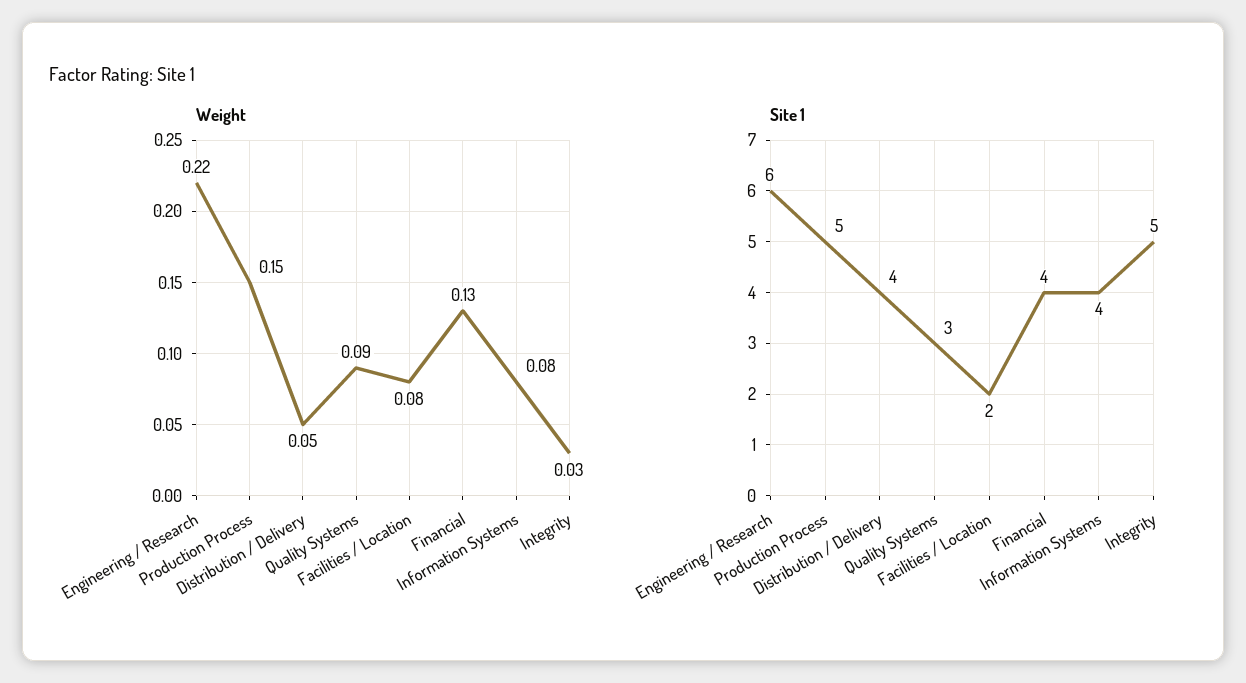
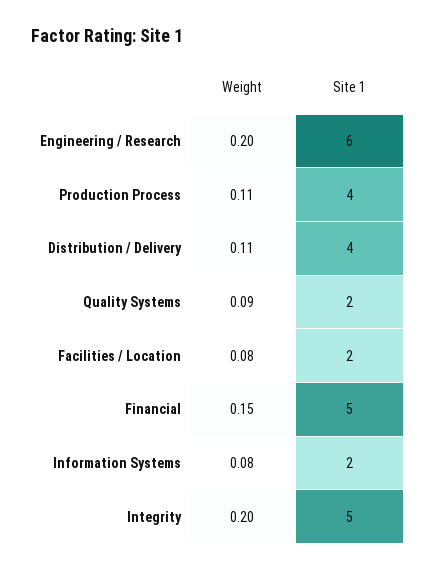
Weight, Engineering / Research: 0.22 -> 0.2
Weight, Production Process: 0.15 -> 0.11
Weight, Distribution / Delivery: 0.05 -> 0.11
Weight, Financial: 0.13 -> 0.15
Weight, Integrity: 0.03 -> 0.2
Site 1, Production Process: 5 -> 4
Site 1, Quality Systems: 3 -> 2
Site 1, Financial: 4 -> 5
Site 1, Information Systems: 4 -> 2

